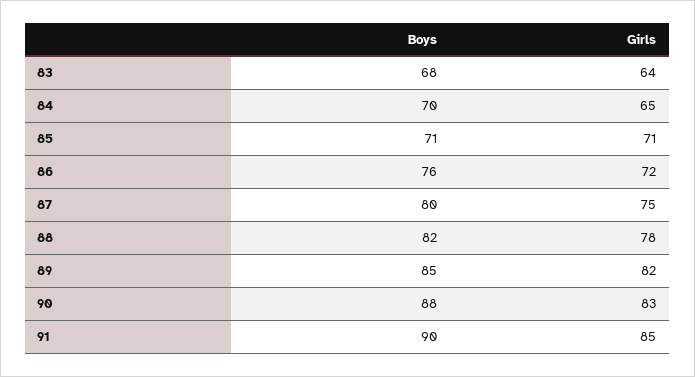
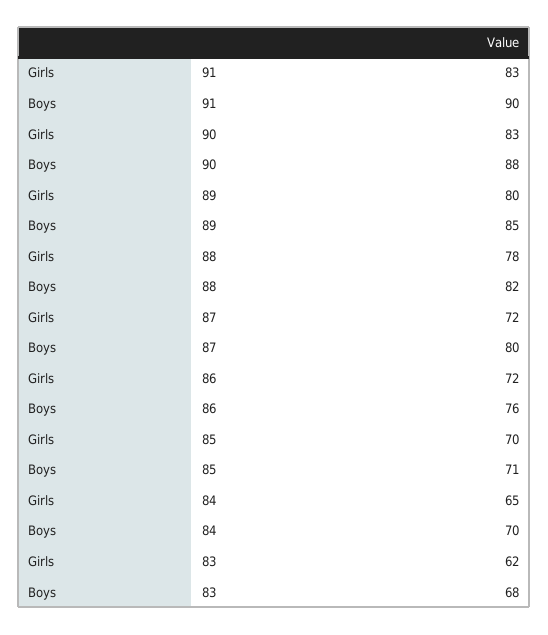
Girls, 83: 64 -> 62
Girls, 85: 71 -> 70
Girls, 87: 75 -> 72
Girls, 89: 82 -> 80
Girls, 91: 85 -> 83

